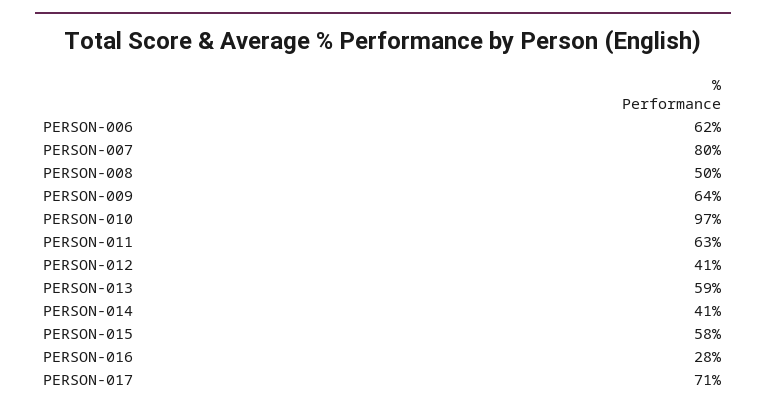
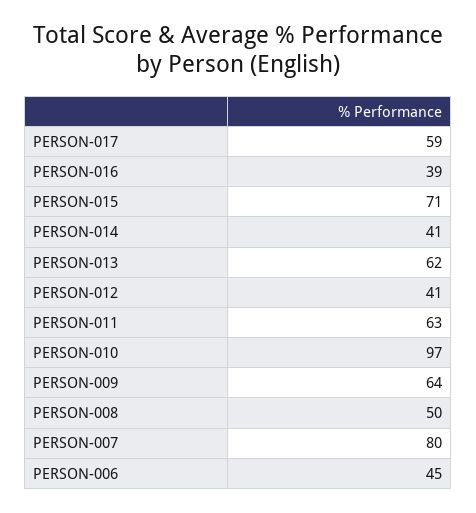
PERSON-006: 62 -> 45
PERSON-013: 59 -> 62
PERSON-015: 58 -> 71
PERSON-016: 28 -> 39
PERSON-017: 71 -> 59

